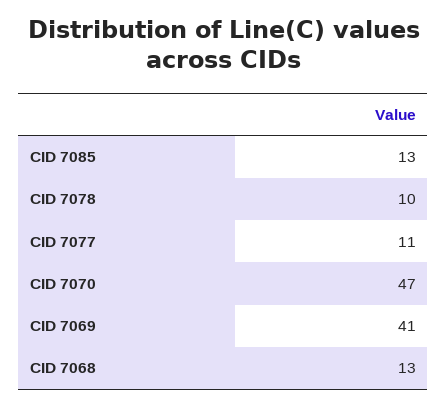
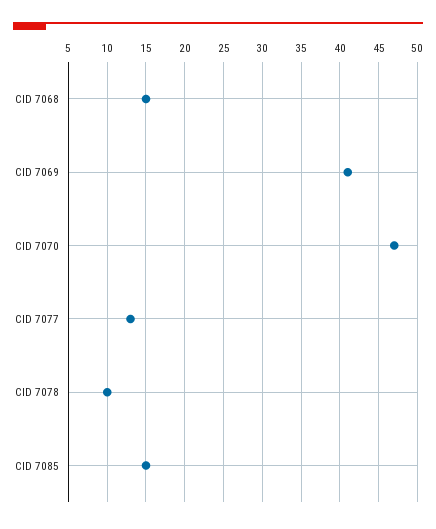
CID 7085: 13 -> 15
CID 7077: 11 -> 13
CID 7068: 13 -> 15

